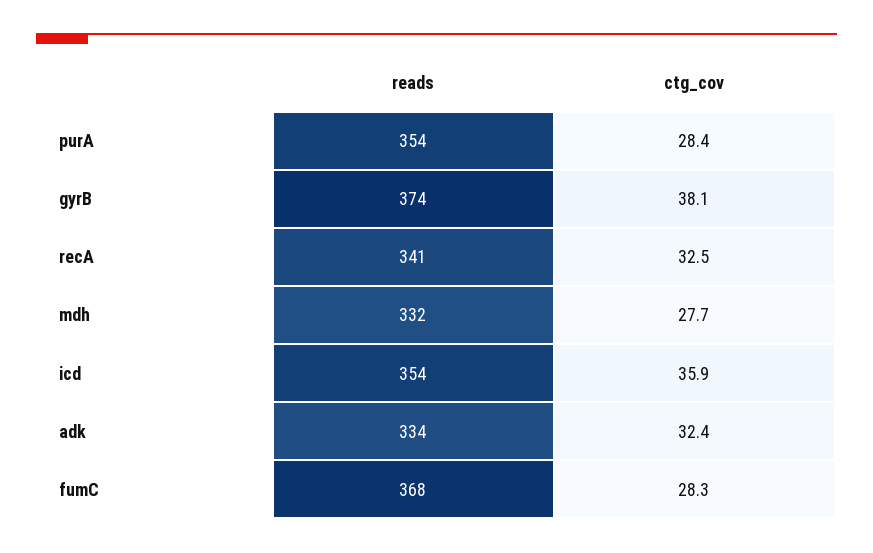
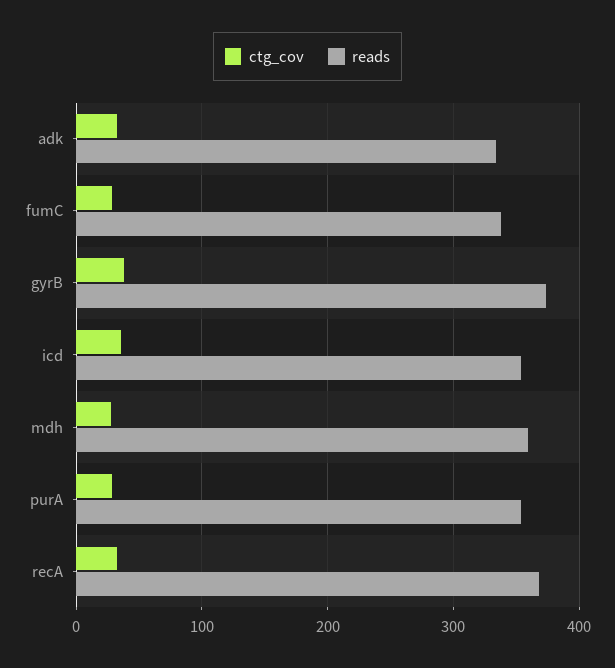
reads, recA: 341 -> 370
reads, mdh: 332 -> 360
reads, fumC: 368 -> 340

